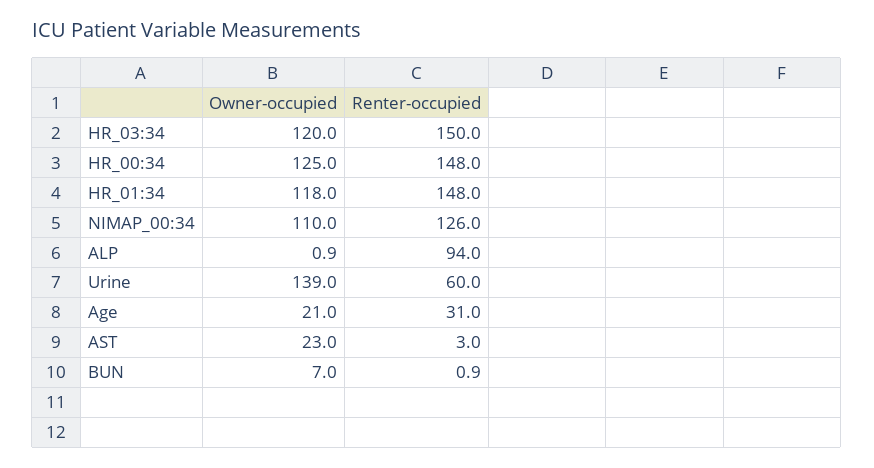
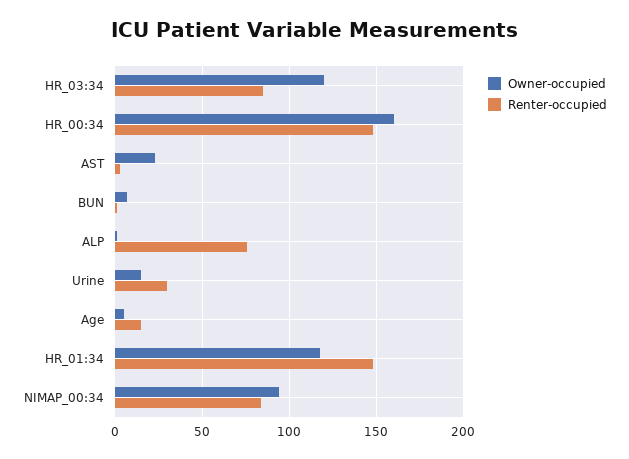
Renter-occupied, HR_03:34: 150 -> 85
Owner-occupied, HR_00:34: 125 -> 160
Owner-occupied, NIMAP_00:34: 110 -> 95
Renter-occupied, NIMAP_00:34: 126 -> 85
Renter-occupied, ALP: 94 -> 75
Owner-occupied, Urine: 139 -> 15
Renter-occupied, Urine: 60 -> 30
Owner-occupied, Age: 21 -> 5
Renter-occupied, Age: 31 -> 15

